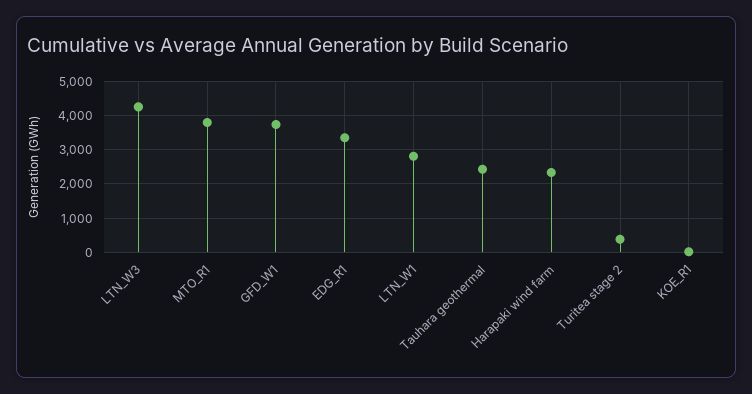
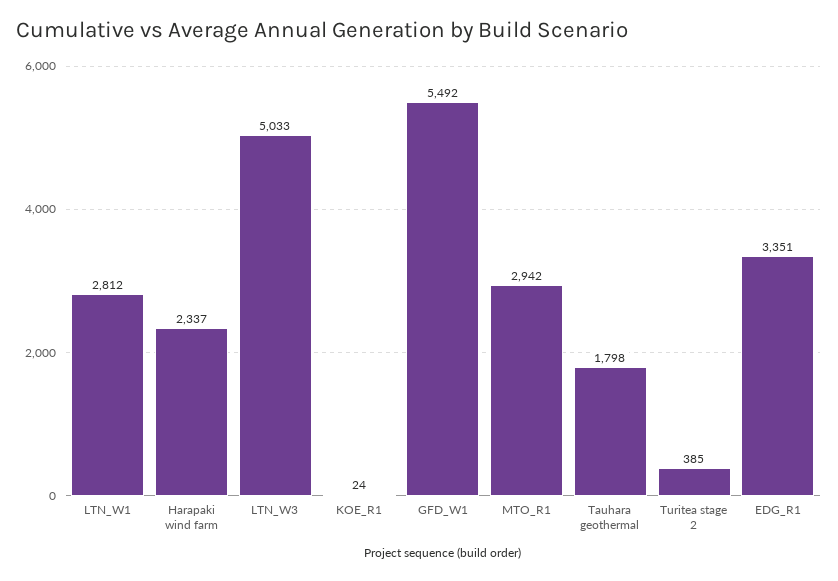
LTN_W3: 4200 -> 5033
MTO_R1: 3800 -> 2942
GFD_W1: 3800 -> 5492
Tauhara geothermal: 2400 -> 1798

